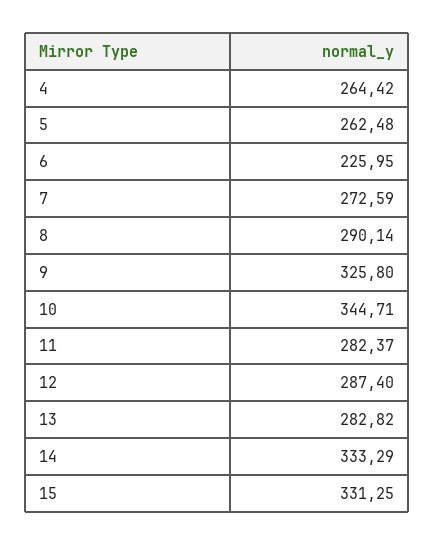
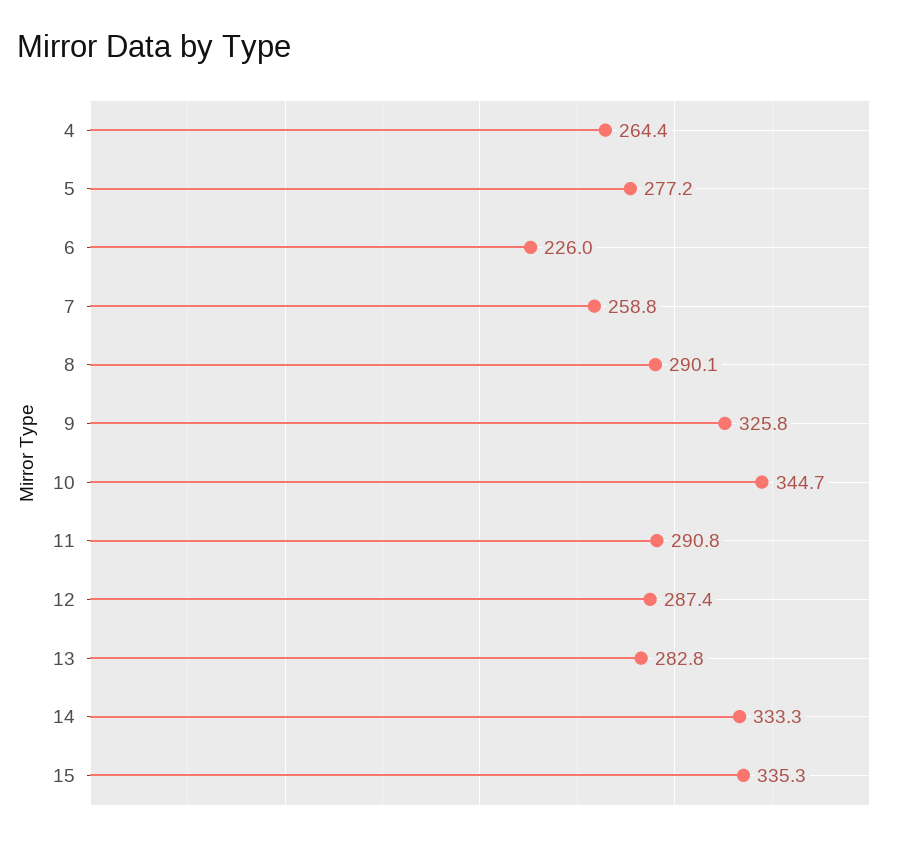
5: 262.48 -> 277.2
7: 272.59 -> 258.8
11: 282.37 -> 290.8
15: 331.25 -> 335.3

